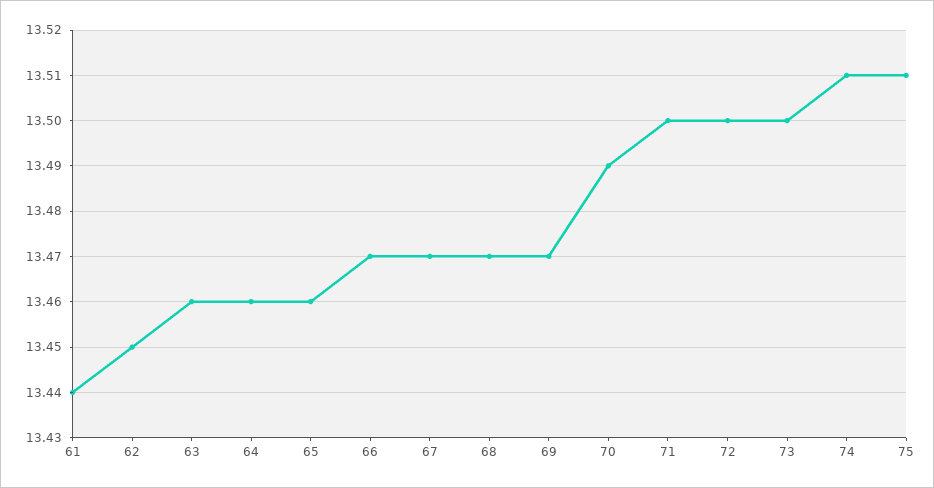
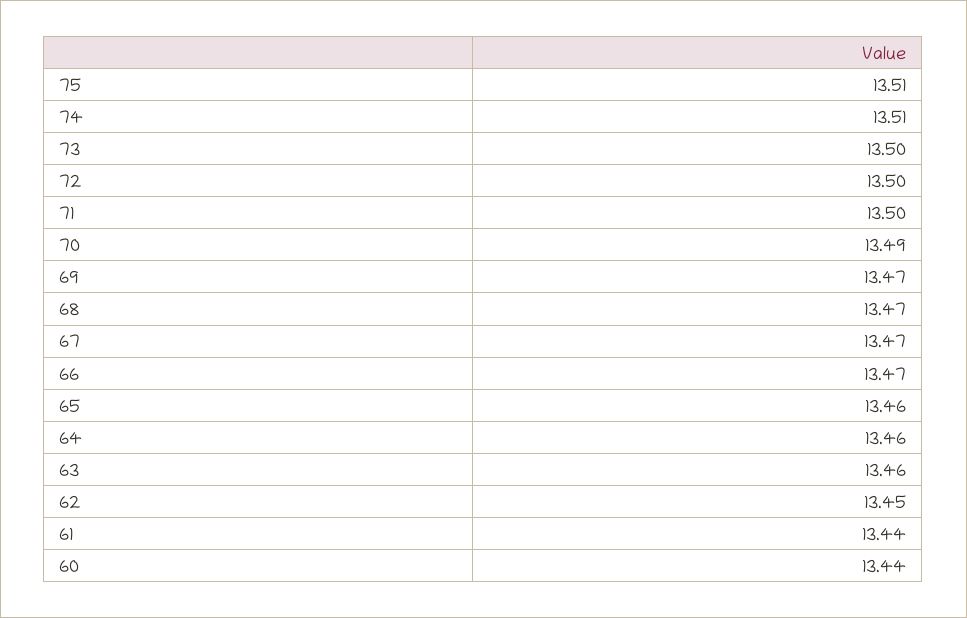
60: none -> 13.44

